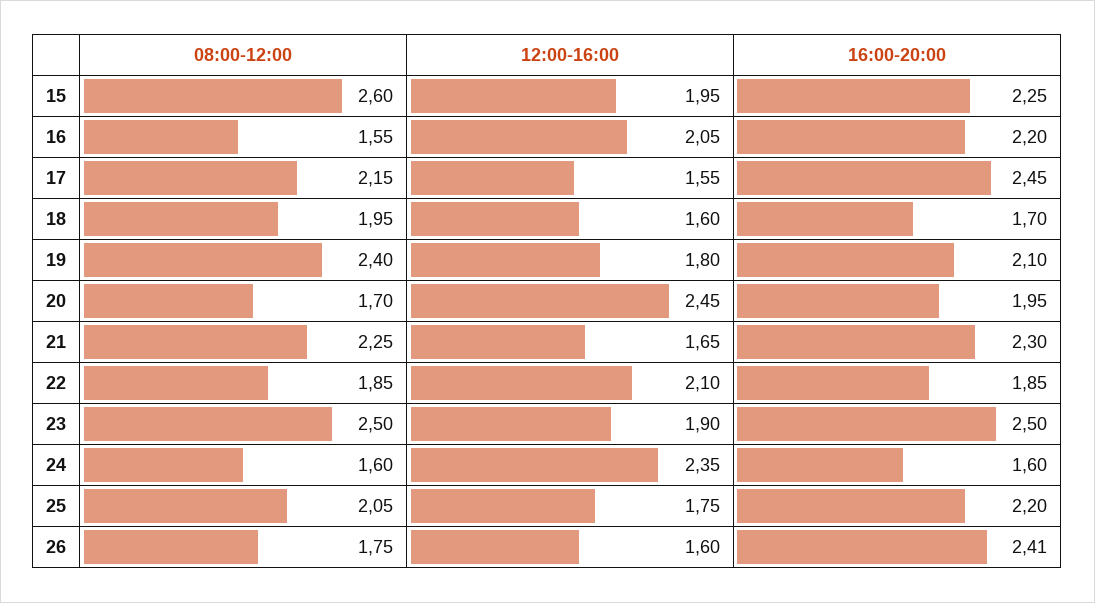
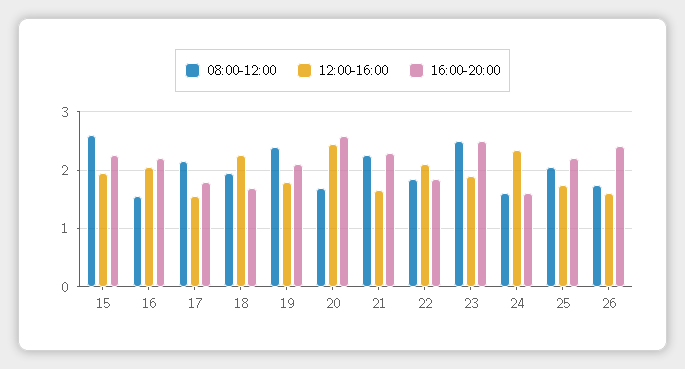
16:00-20:00, 17: 2.45 -> 1.8
12:00-16:00, 18: 1.6 -> 2.2
16:00-20:00, 20: 1.95 -> 2.6

